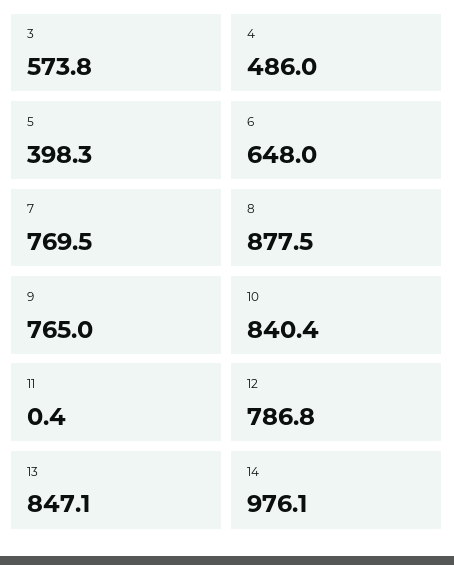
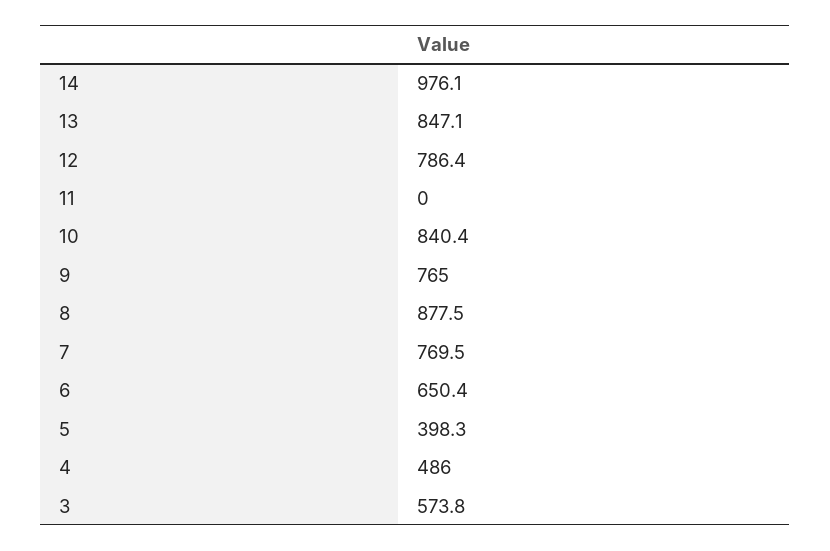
6: 648 -> 650.4
11: 0.4 -> 0
12: 786.8 -> 786.4

